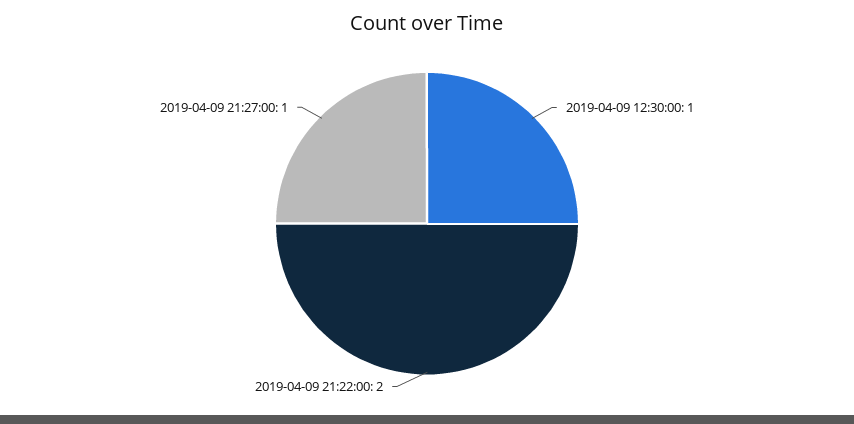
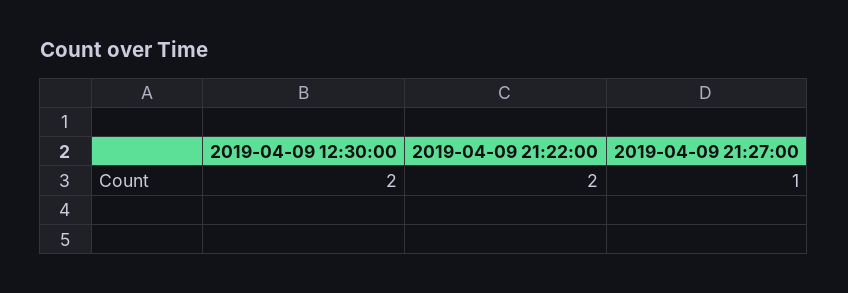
2019-04-09 12:30:00: 1 -> 2

